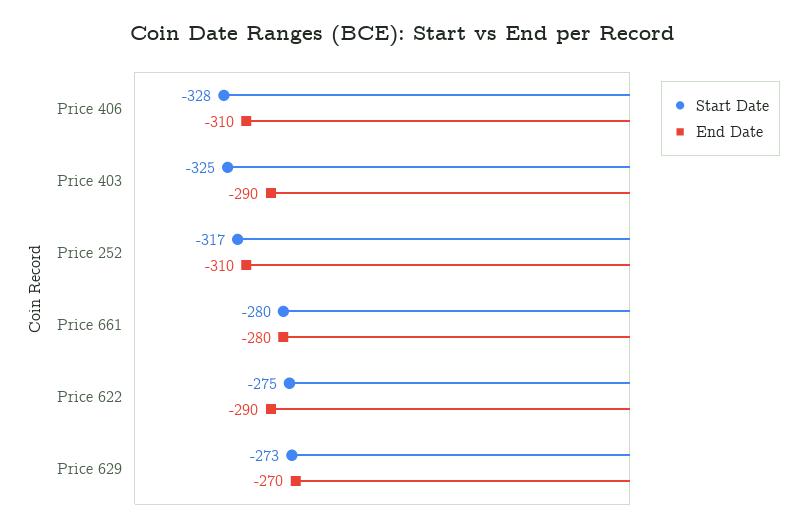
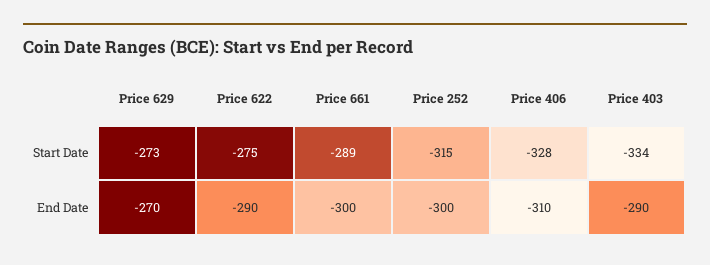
Start Date, Price 403: -325 -> -334
Start Date, Price 252: -317 -> -315
End Date, Price 252: -310 -> -300
Start Date, Price 661: -280 -> -289
End Date, Price 661: -280 -> -300

